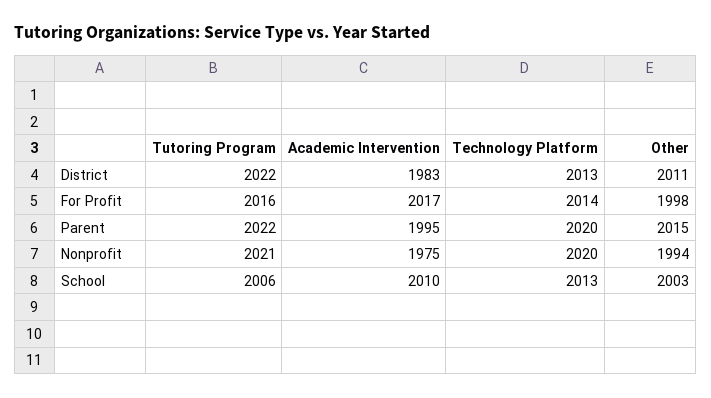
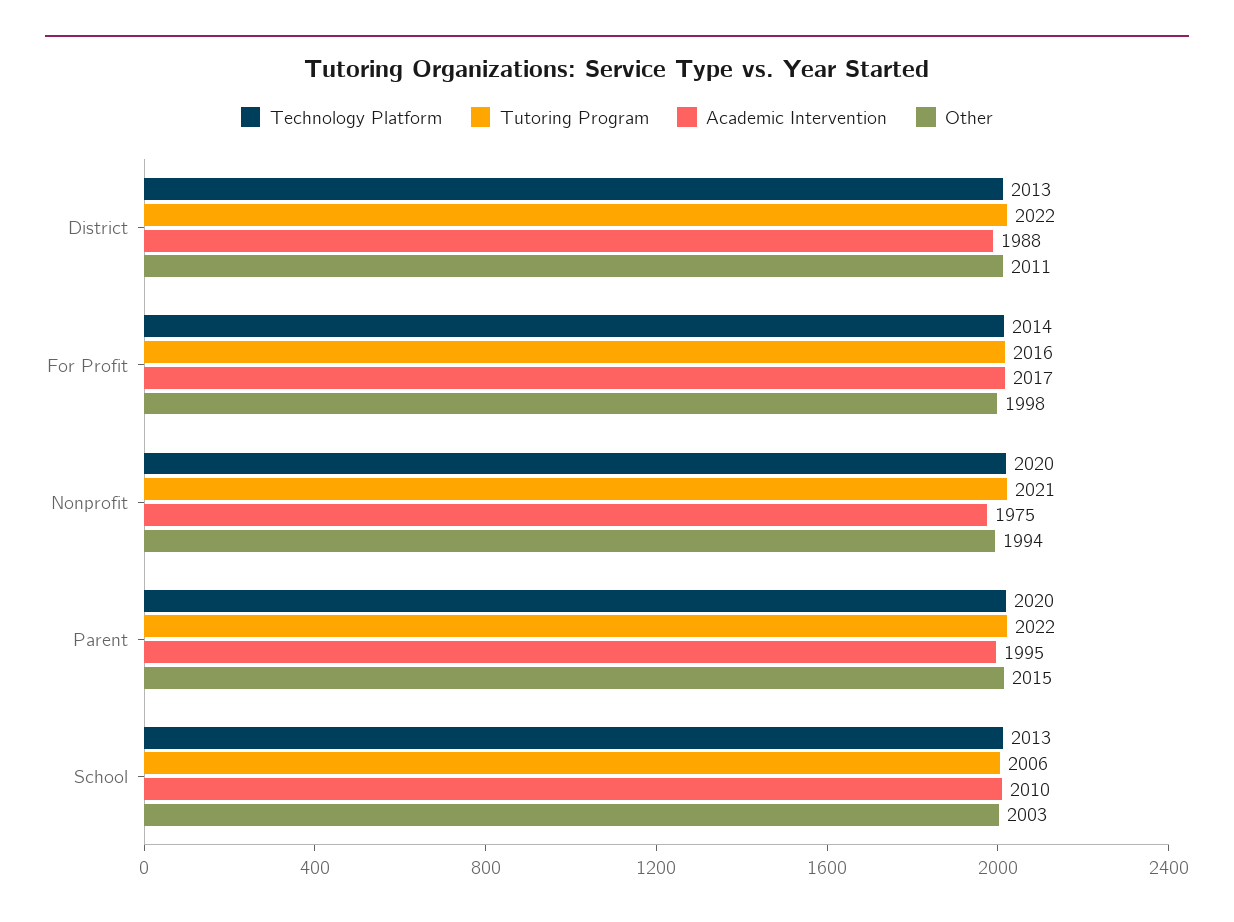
Academic Intervention, District: 1983 -> 1988

